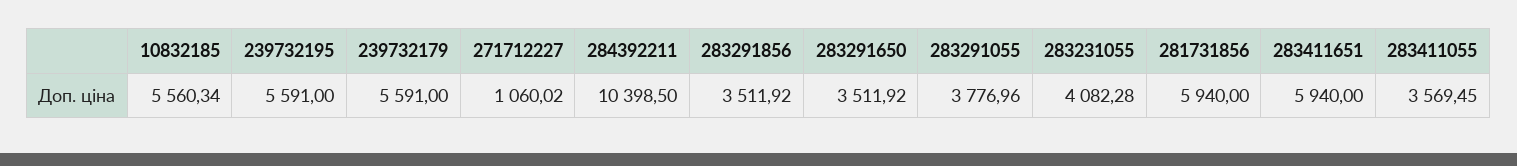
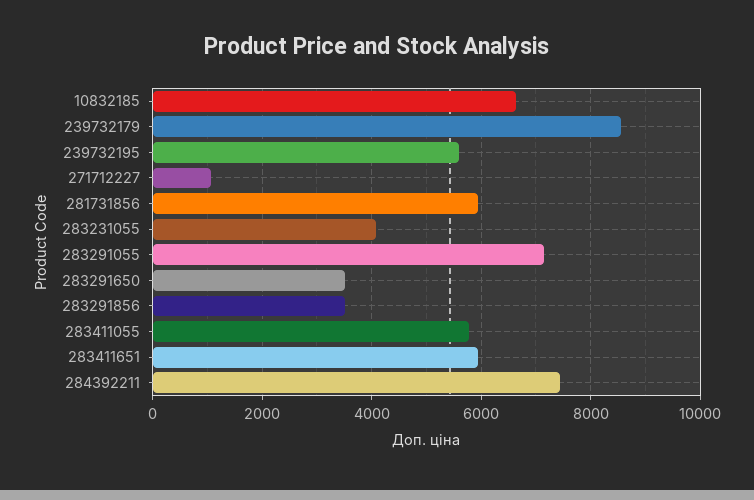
10832185: 5560.34 -> 6600
239732179: 5591 -> 8600
284392211: 10398.5 -> 7400
283291055: 3776.96 -> 7200
283411055: 3569.45 -> 5800

